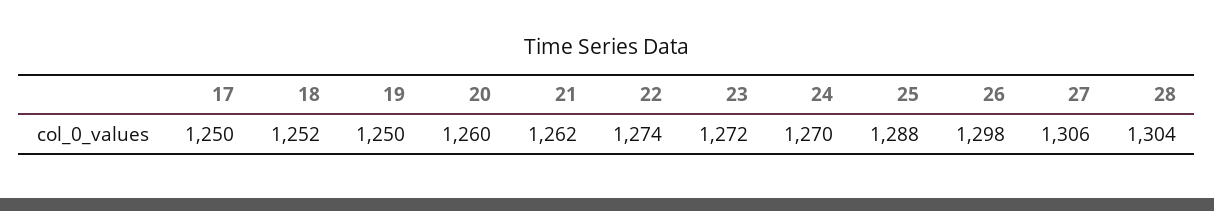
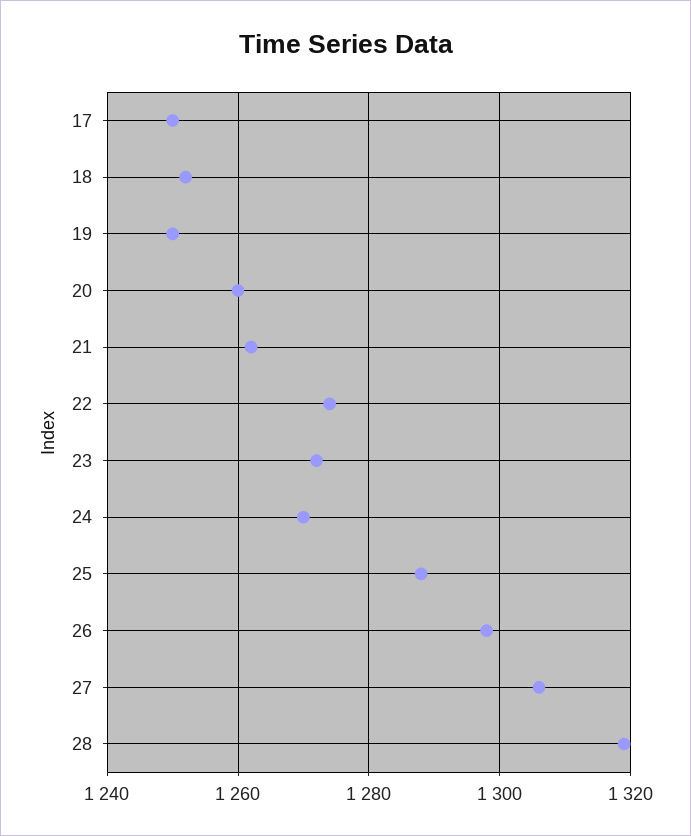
28: 1304 -> 1320

